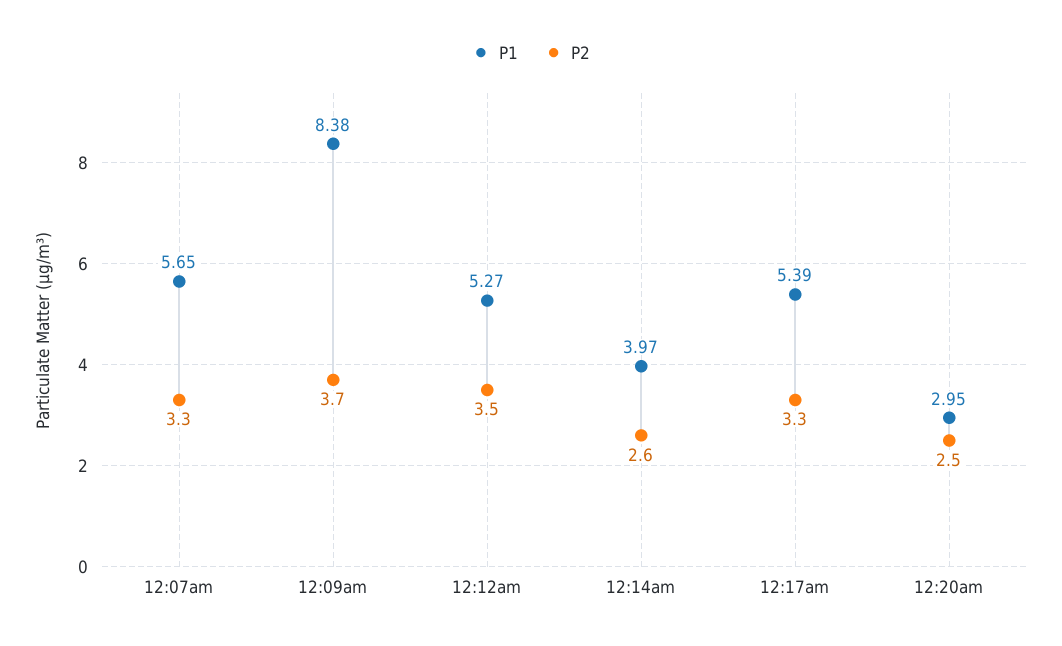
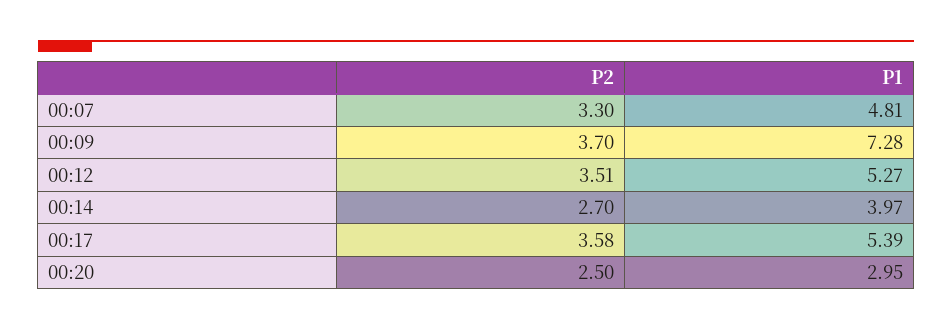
P1, 12:07am: 5.65 -> 4.81
P1, 12:09am: 8.38 -> 7.28
P2, 12:12am: 3.5 -> 3.51
P2, 12:14am: 2.6 -> 2.7
P2, 12:17am: 3.3 -> 3.58

